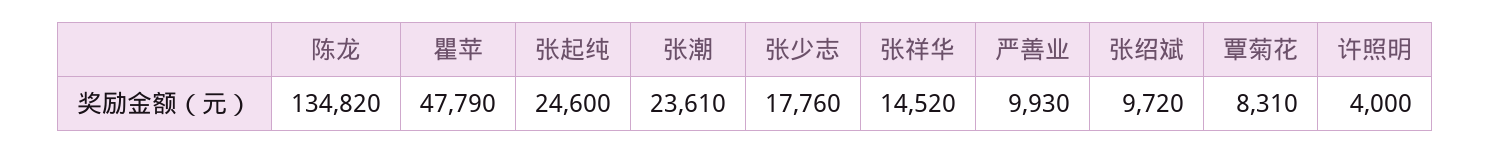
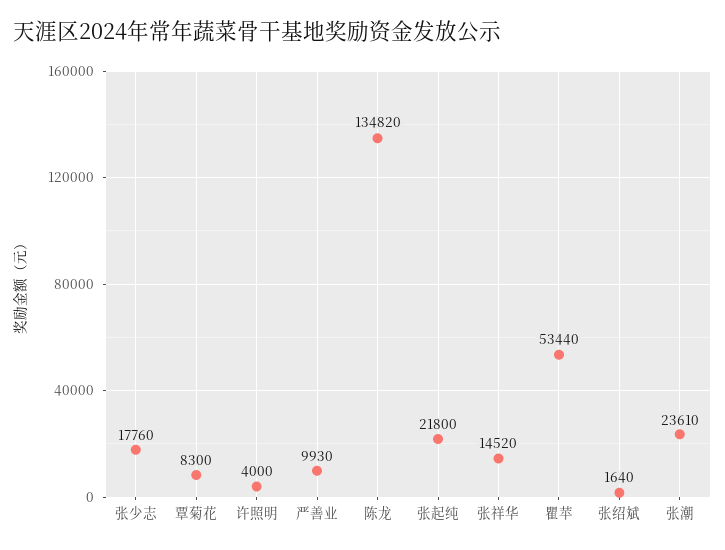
瞿苹: 47790 -> 53440
张起纯: 24600 -> 21800
张绍斌: 9720 -> 1640
覃菊花: 8310 -> 8300

